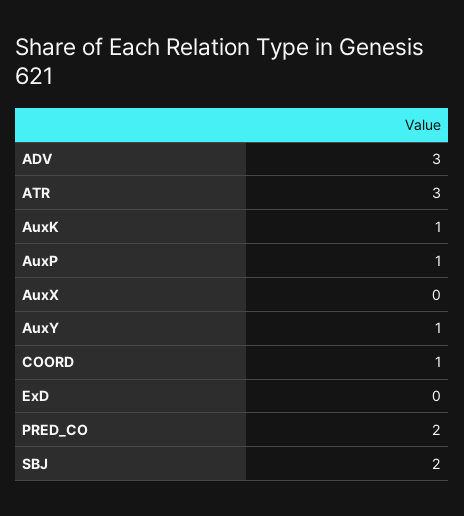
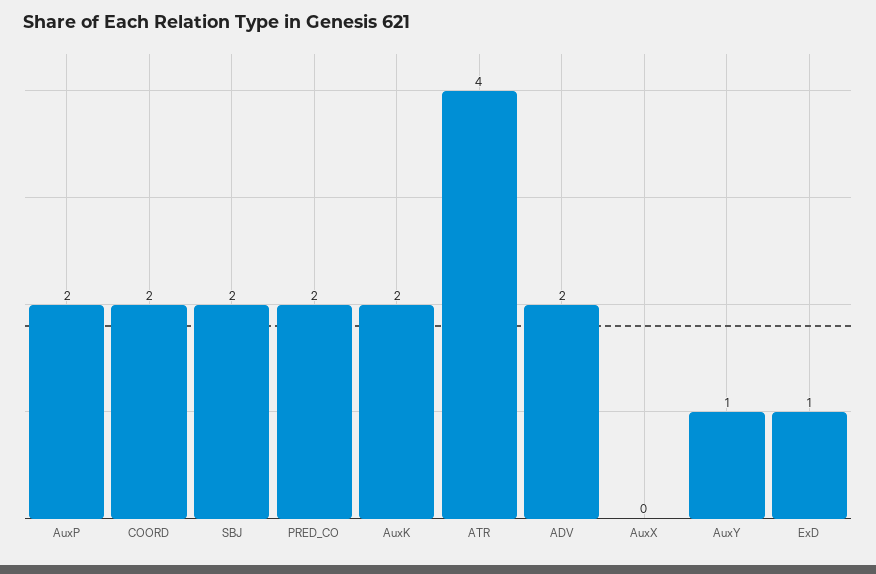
ADV: 3 -> 2
ATR: 3 -> 4
AuxK: 1 -> 2
AuxP: 1 -> 2
COORD: 1 -> 2
ExD: 0 -> 1

